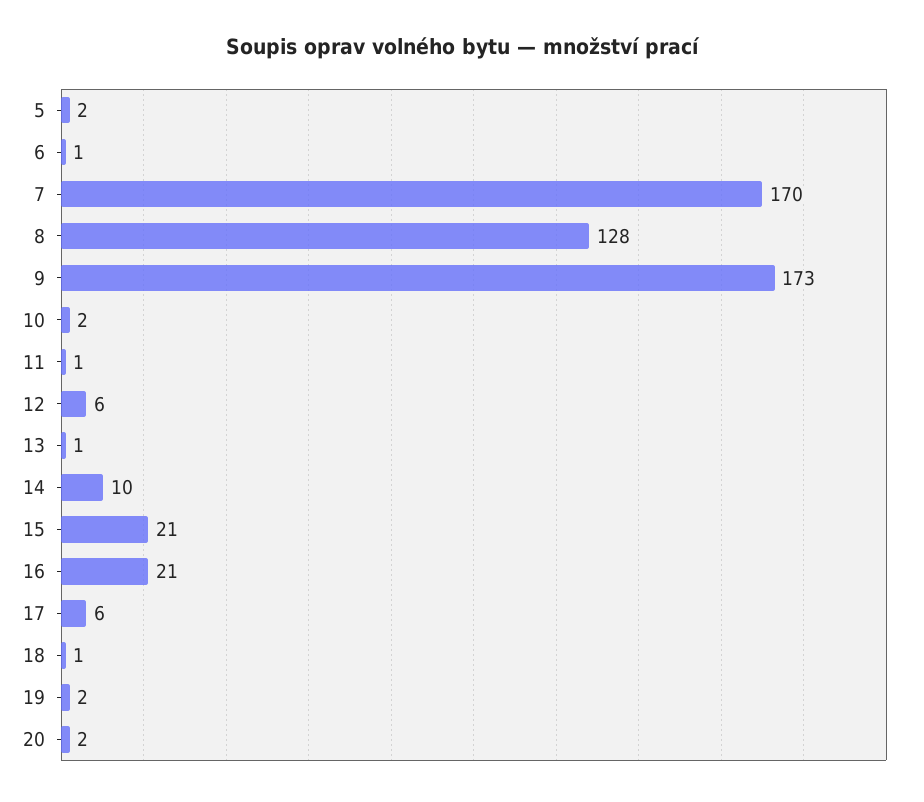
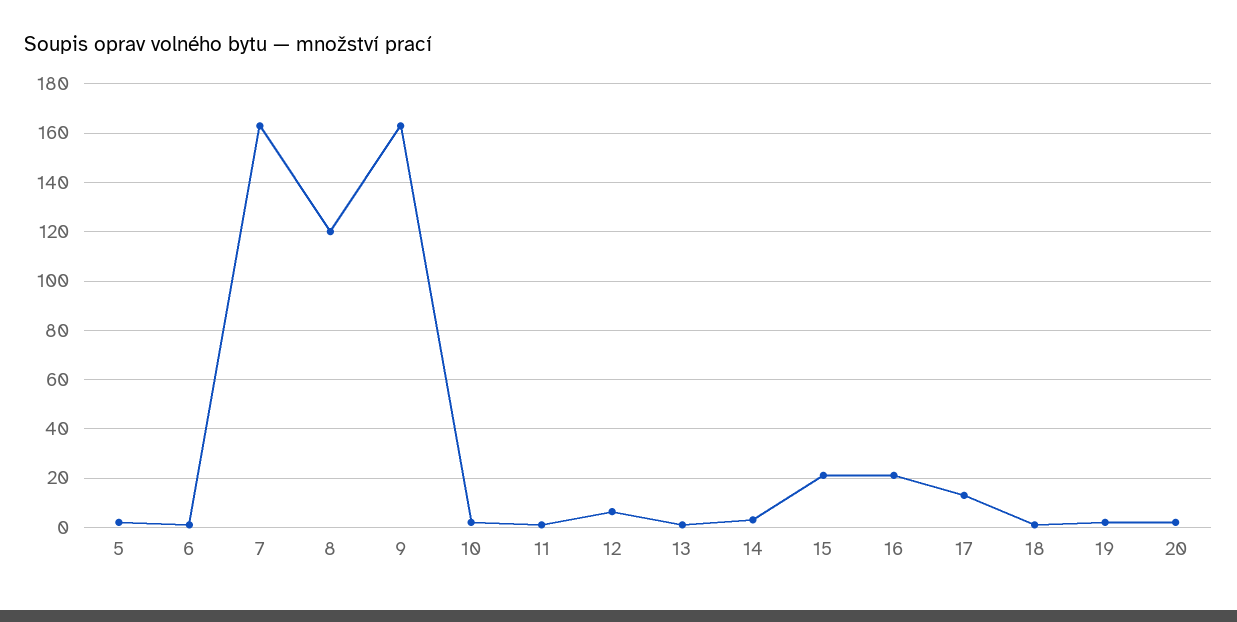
7: 170 -> 162.5
8: 128 -> 120
9: 173 -> 162.5
14: 10 -> 2.5
17: 6 -> 12.5

